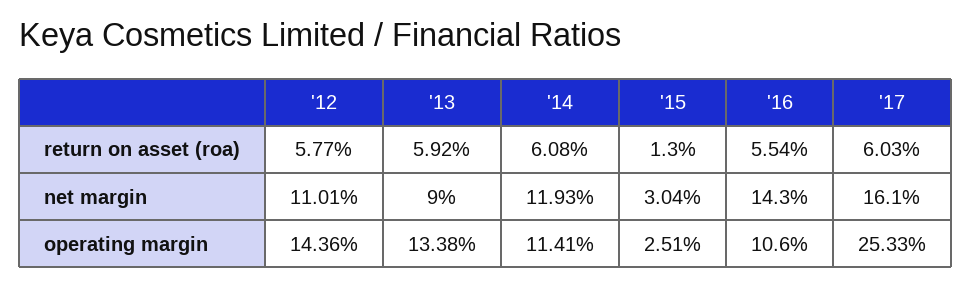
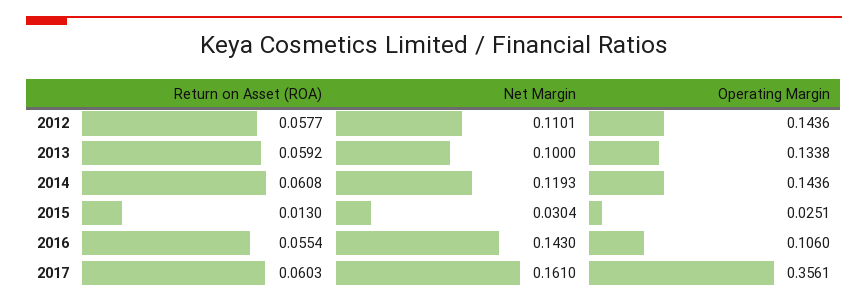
'13, net margin: 0.09 -> 0.1
'14, operating margin: 0.1141 -> 0.1436
'17, operating margin: 0.2533 -> 0.3561

